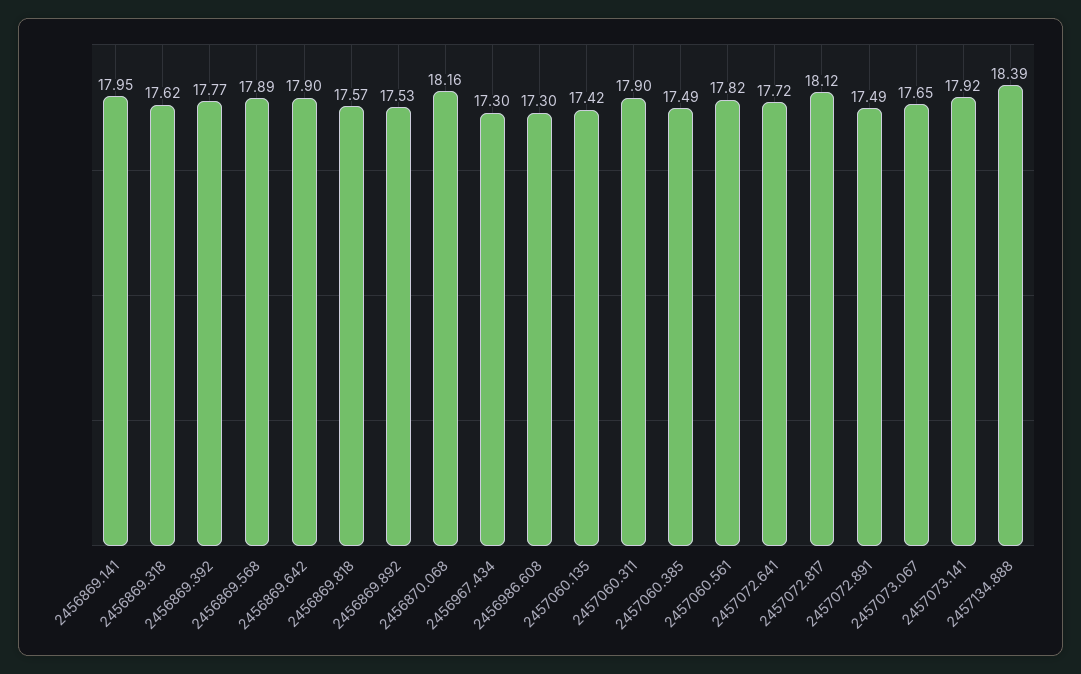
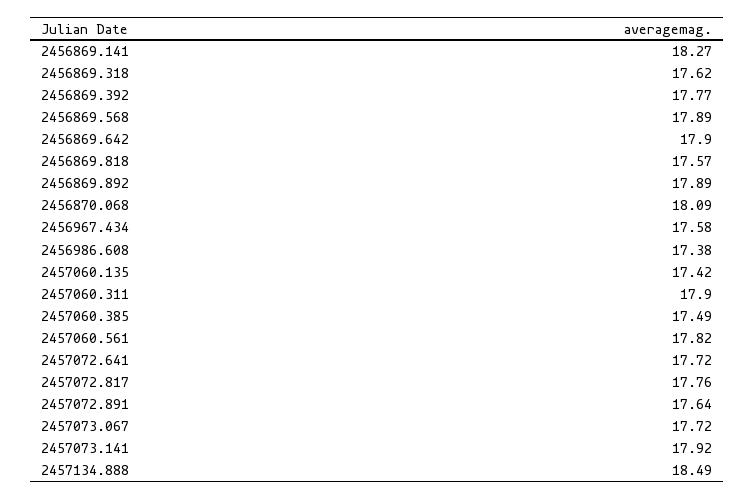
2456869.141: 17.95 -> 18.27
2456869.892: 17.53 -> 17.89
2456870.068: 18.16 -> 18.09
2456967.434: 17.3 -> 17.58
2456986.608: 17.3 -> 17.38
2457072.817: 18.12 -> 17.76
2457072.891: 17.49 -> 17.64
2457073.067: 17.65 -> 17.72
2457134.888: 18.39 -> 18.49

